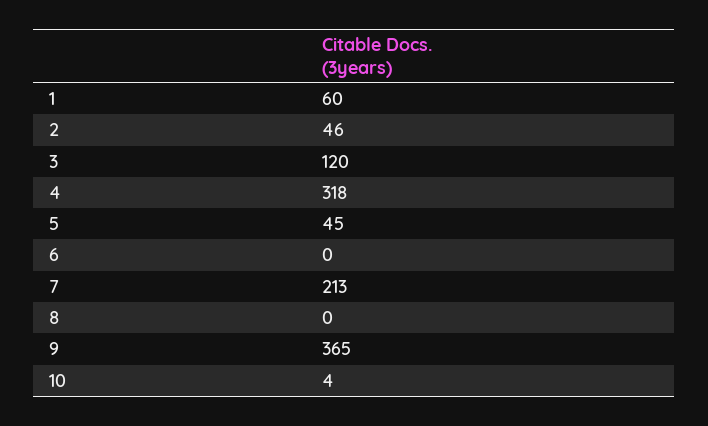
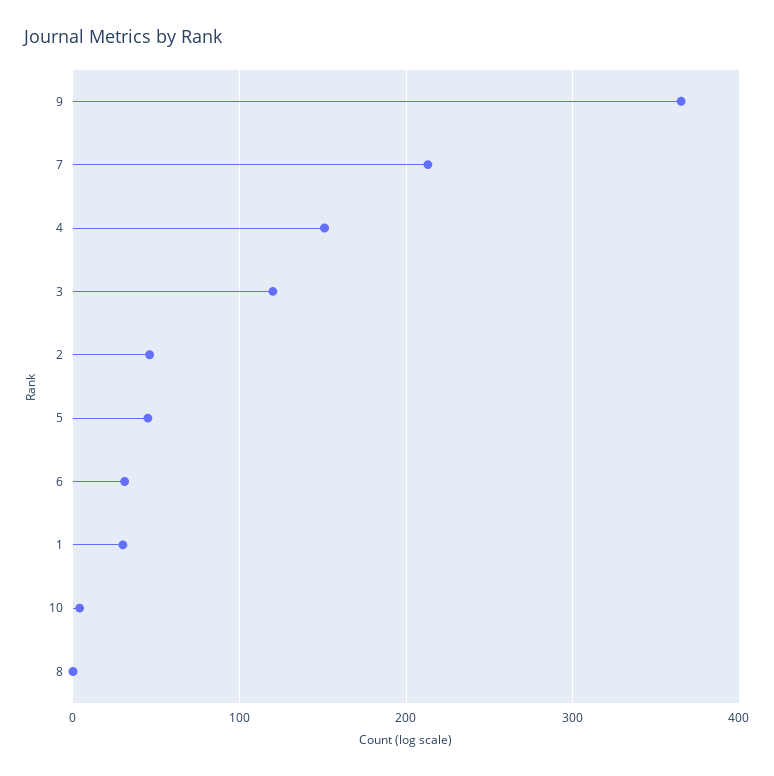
1: 60 -> 30
4: 318 -> 150
6: 0 -> 30

